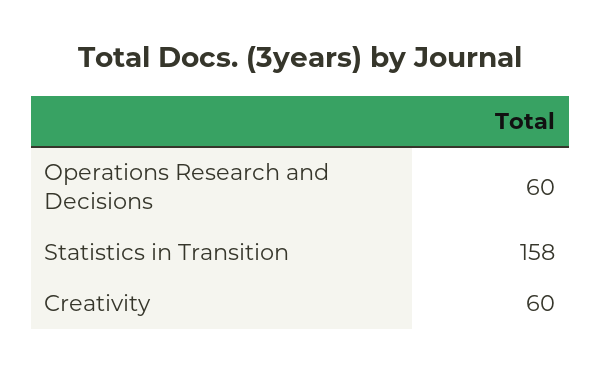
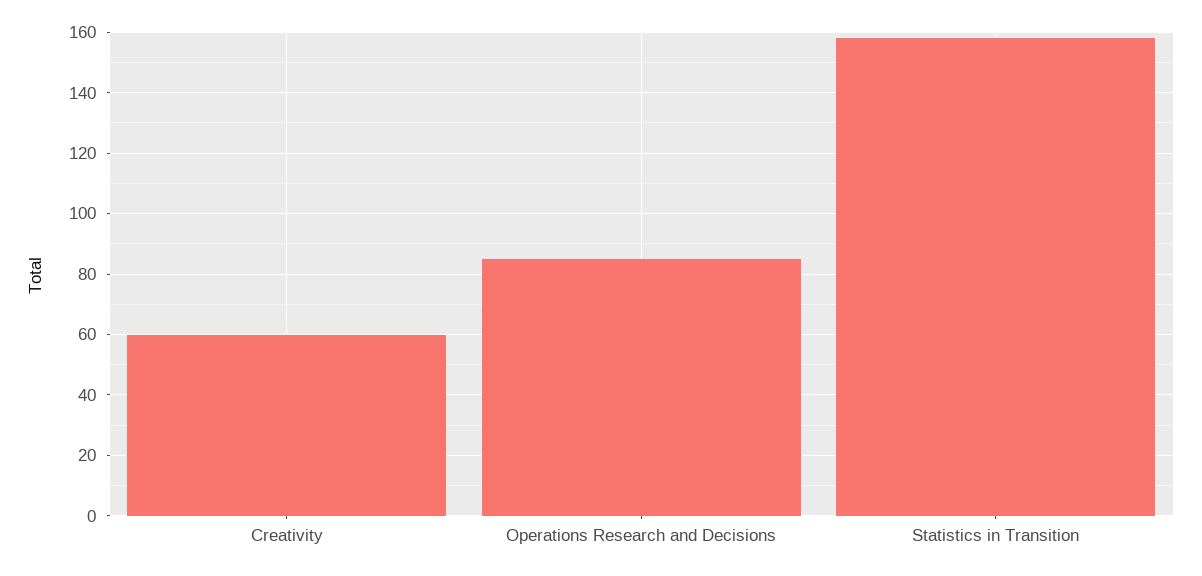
Operations Research and Decisions: 60 -> 85

